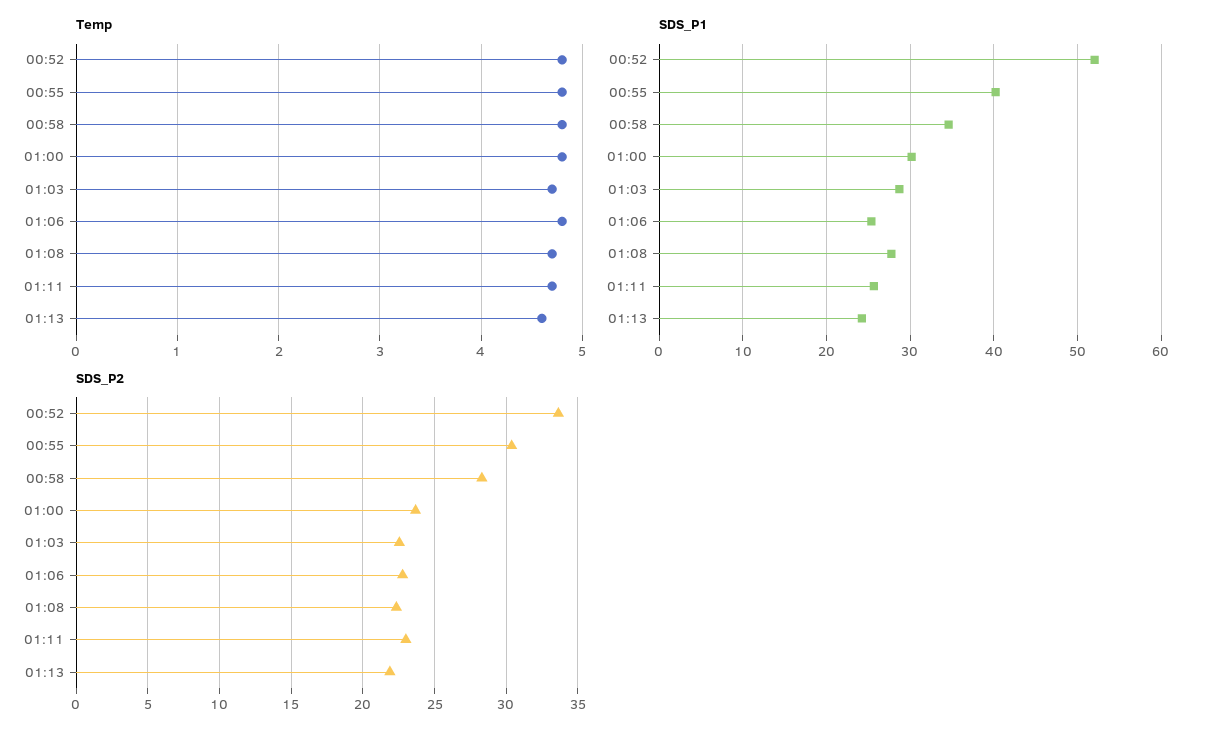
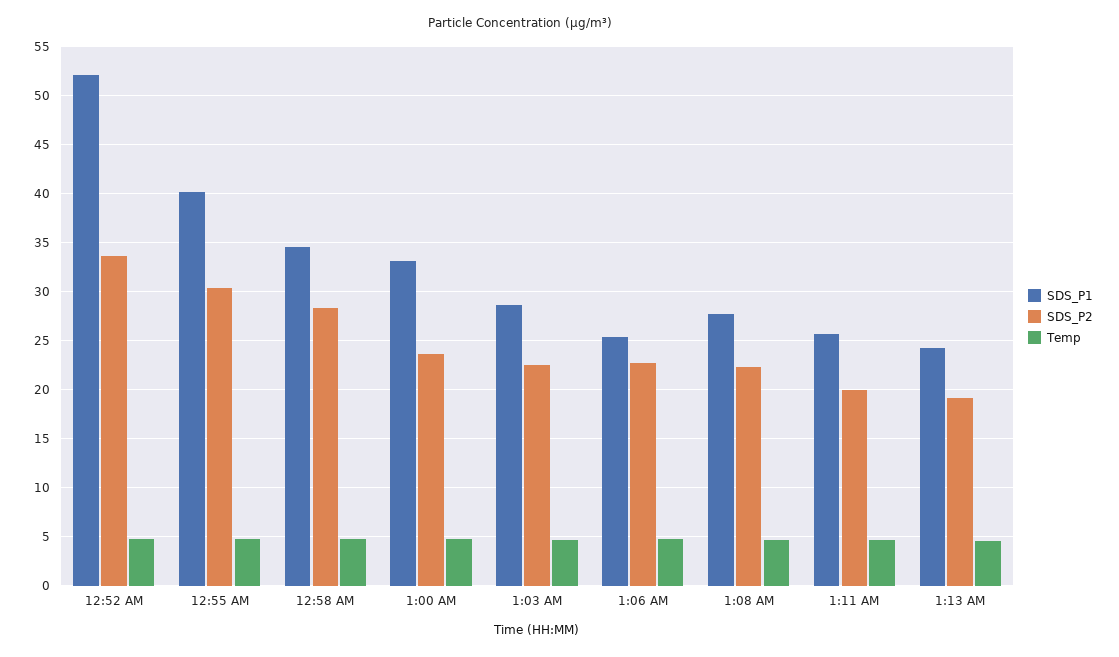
SDS_P1, 01:00: 30 -> 33
SDS_P2, 01:11: 23 -> 20
SDS_P2, 01:13: 22 -> 19

